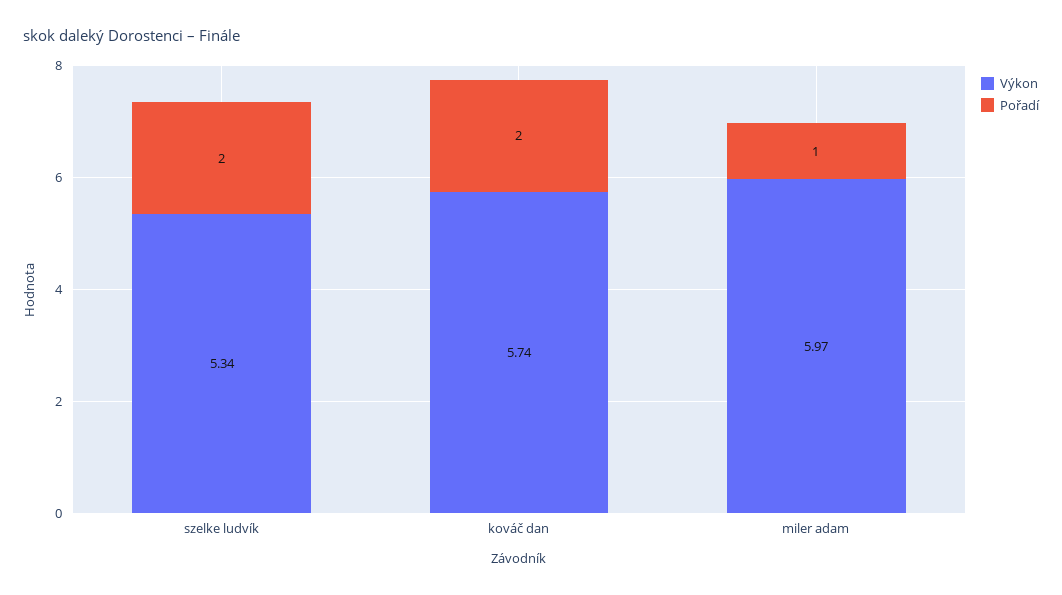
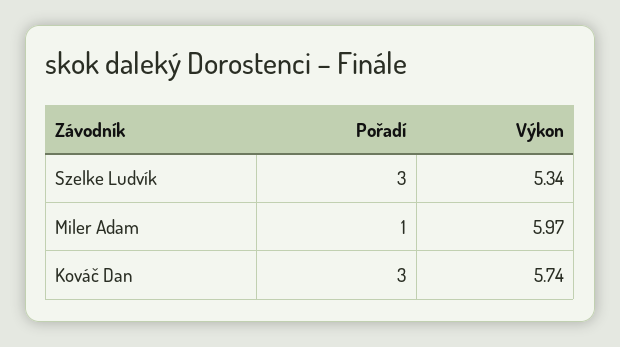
Pořadí, szelke ludvík: 2 -> 3
Pořadí, kováč dan: 2 -> 3

